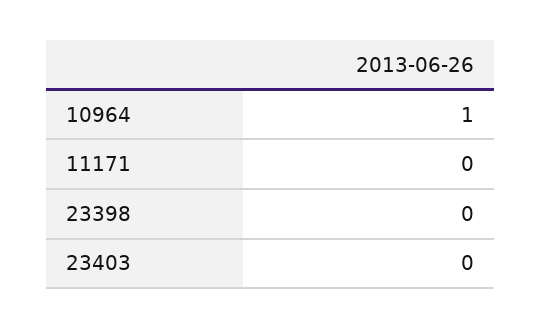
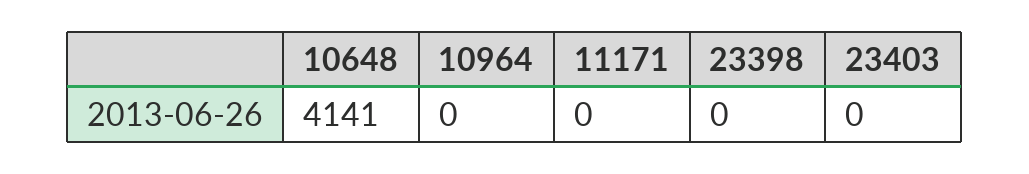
10964: 1 -> 0
10648: none -> 4141

